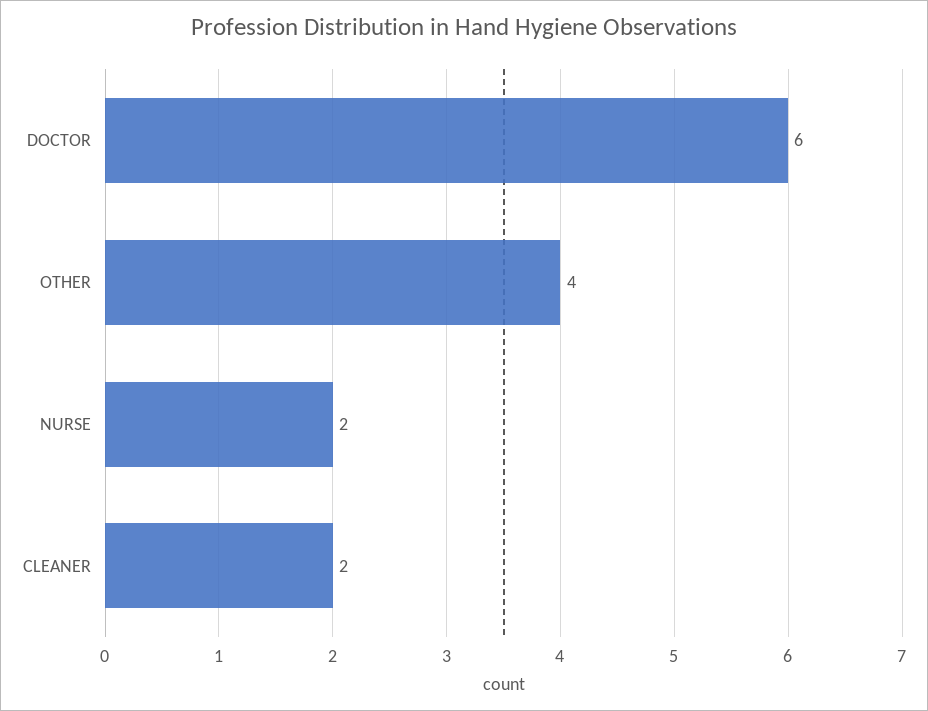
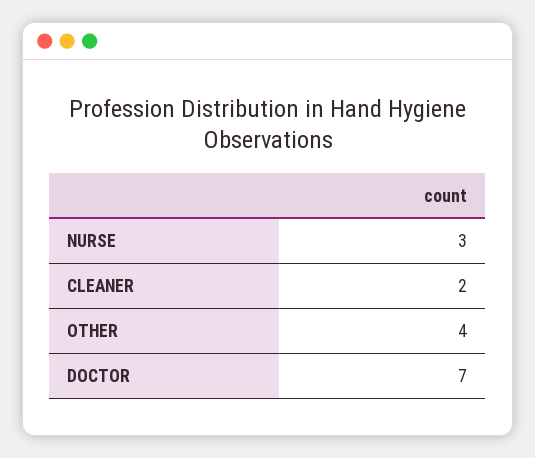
DOCTOR: 6 -> 7
NURSE: 2 -> 3

